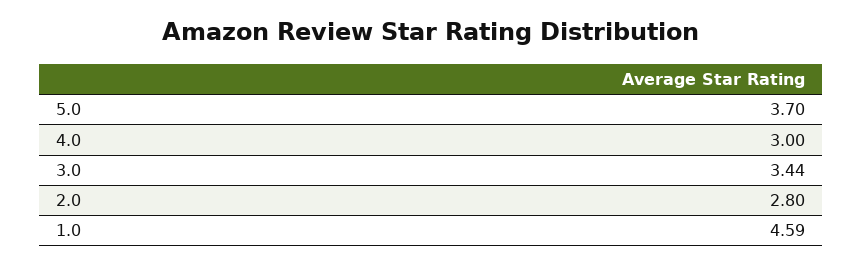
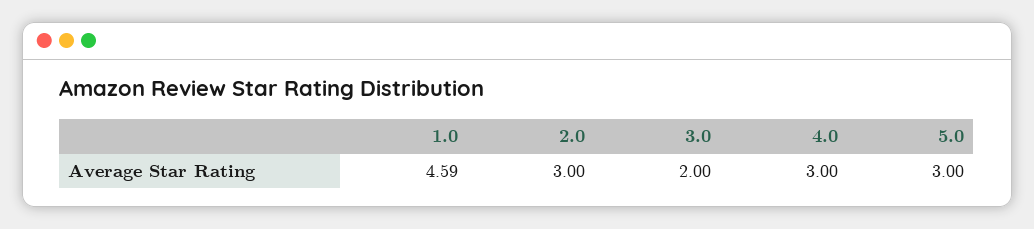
5.0: 3.7 -> 3
3.0: 3.44 -> 2
2.0: 2.8 -> 3

